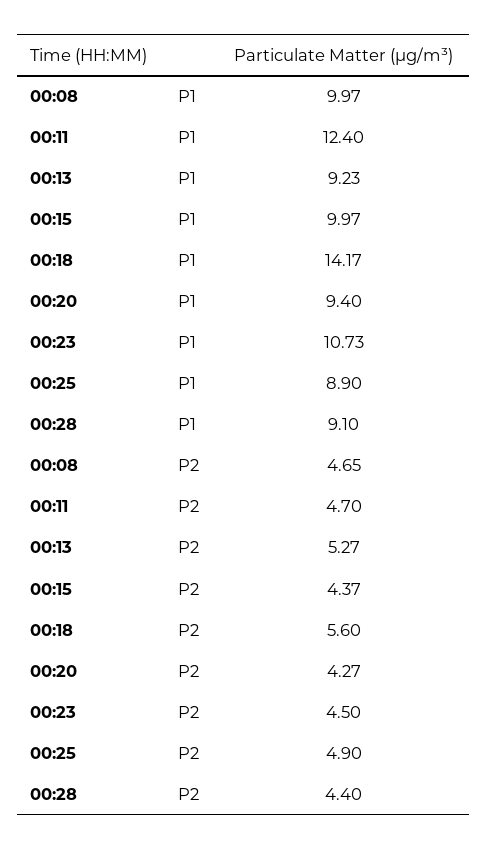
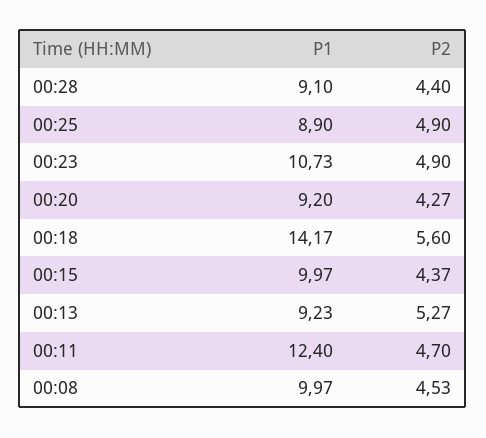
00:20, P1: 9.4 -> 9.2
00:08, P2: 4.65 -> 4.53
00:23, P2: 4.5 -> 4.9

